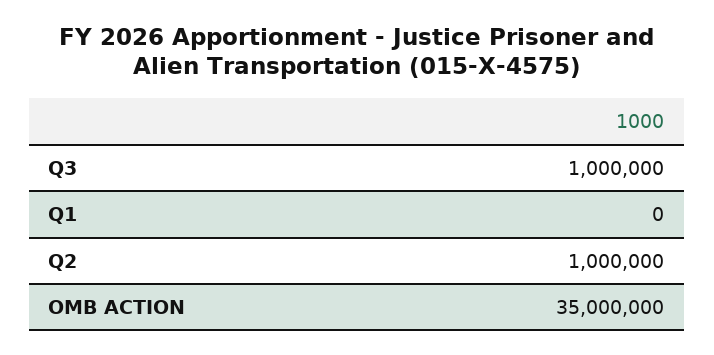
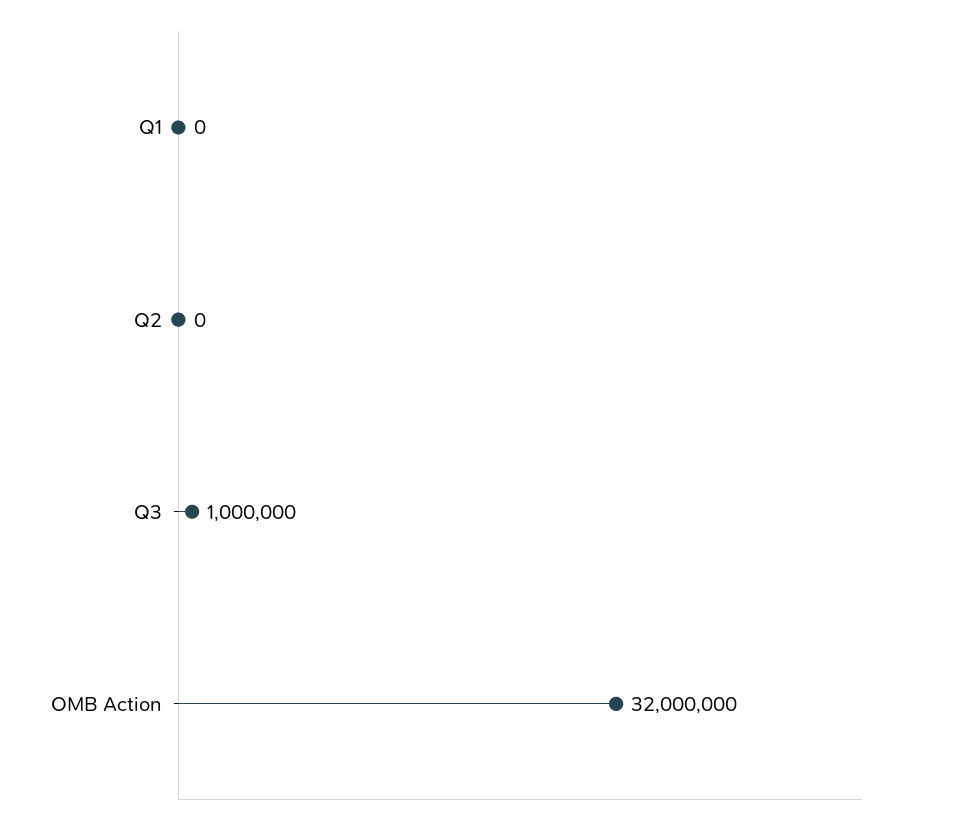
Q2: 1000000 -> 0
OMB ACTION: 35000000 -> 32000000

